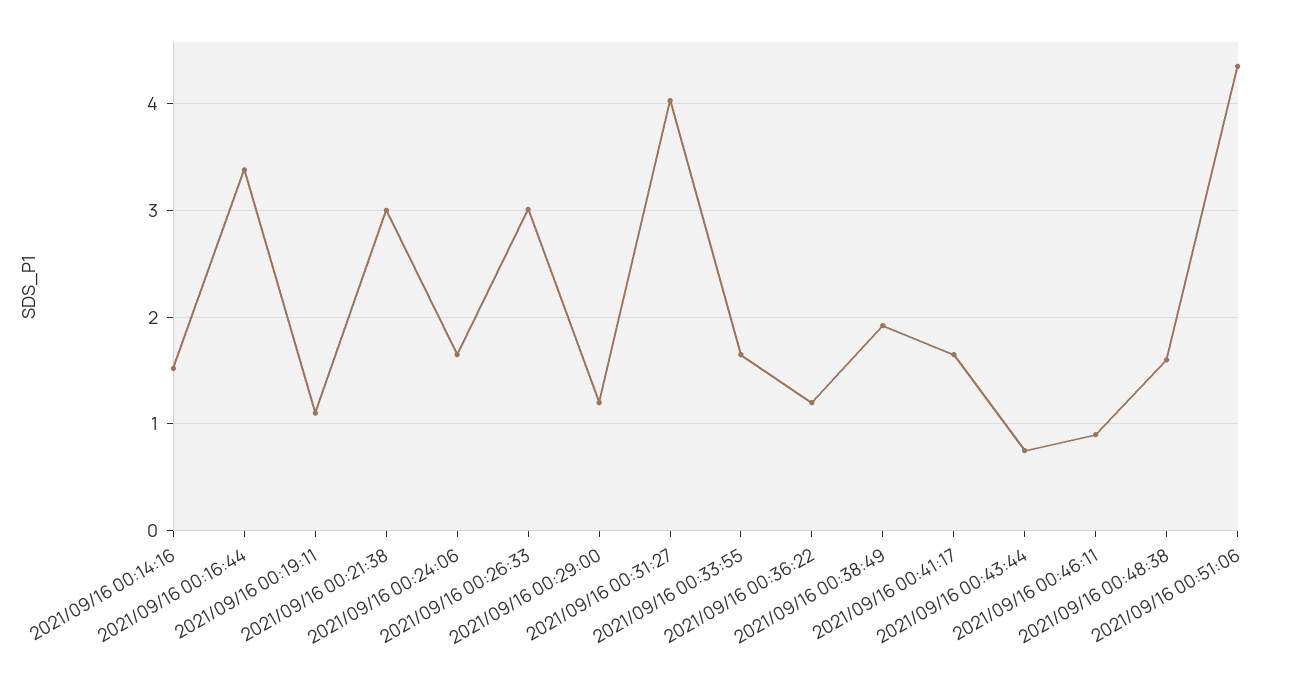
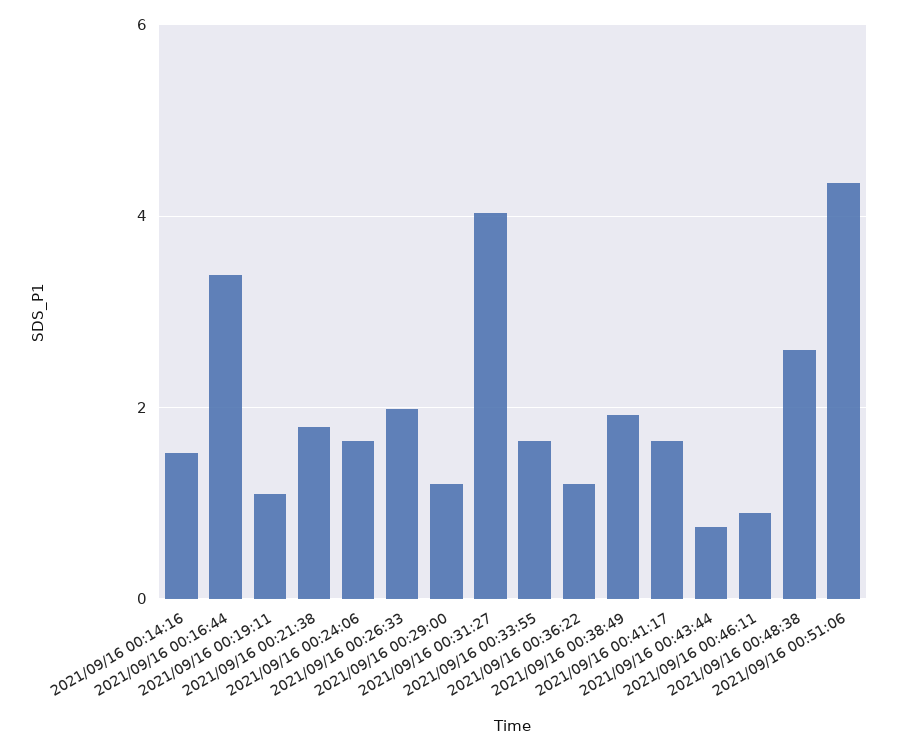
2021/09/16 00:21:38: 3 -> 1.8
2021/09/16 00:26:33: 3 -> 2
2021/09/16 00:48:38: 1.6 -> 2.6

